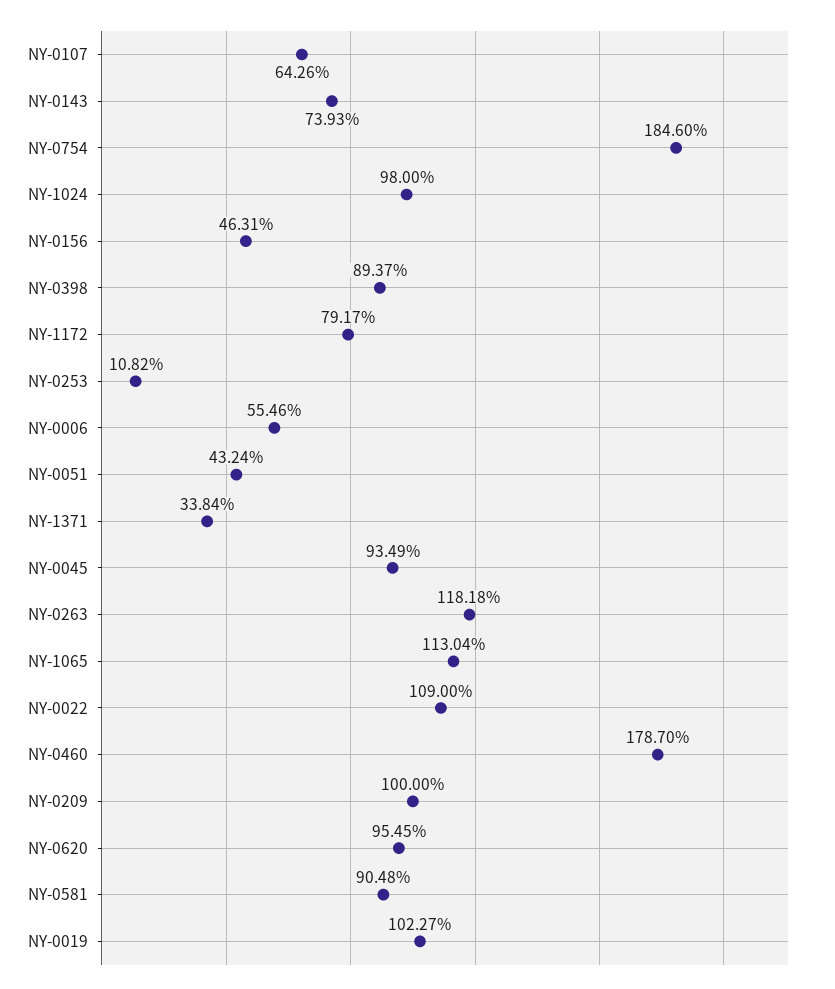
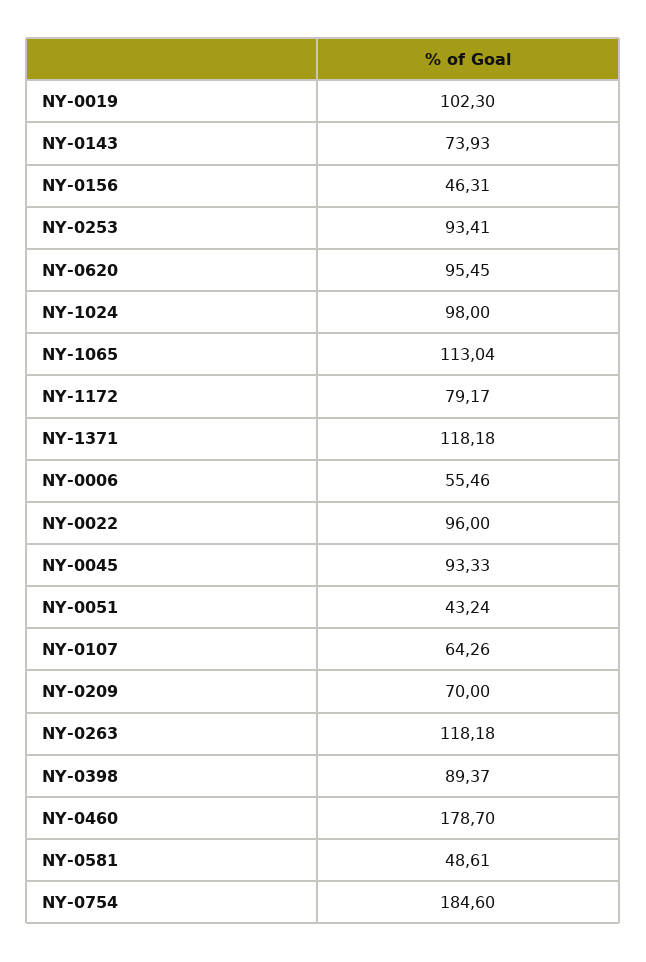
NY-0253: 10.82 -> 93.41
NY-1371: 33.84 -> 118.18
NY-0045: 93.49 -> 93.33
NY-0022: 109 -> 96
NY-0209: 100 -> 70
NY-0581: 90.48 -> 48.61
NY-0019: 102.27 -> 102.3

